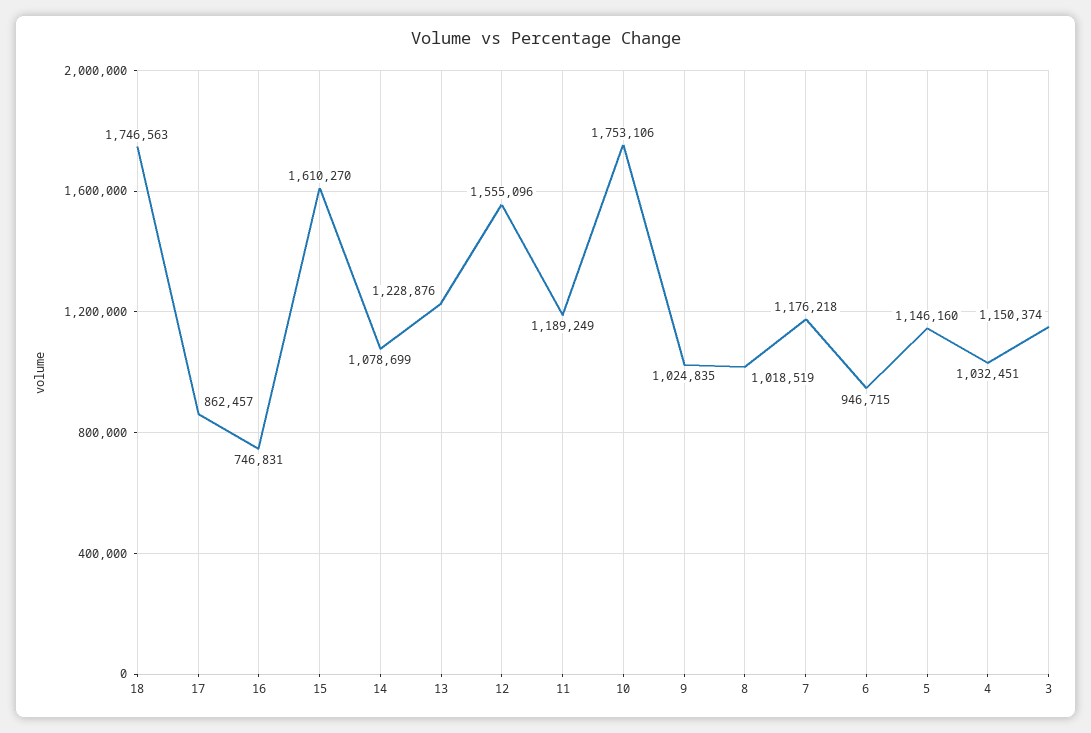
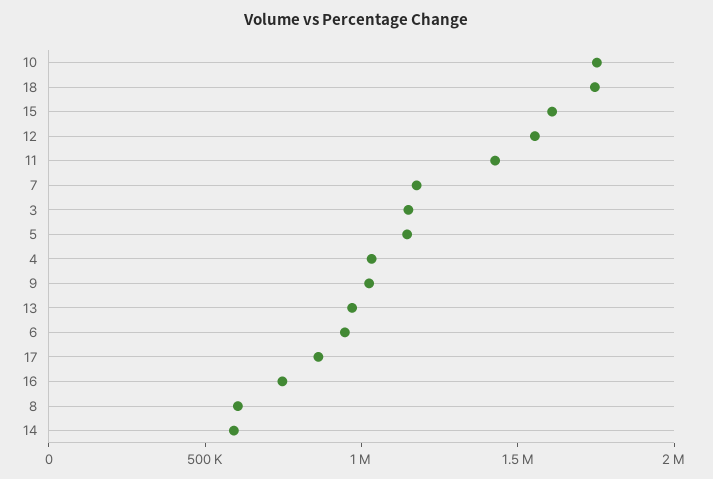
14: 1078699 -> 600000
13: 1228876 -> 1000000
11: 1189249 -> 1400000
8: 1018519 -> 600000

